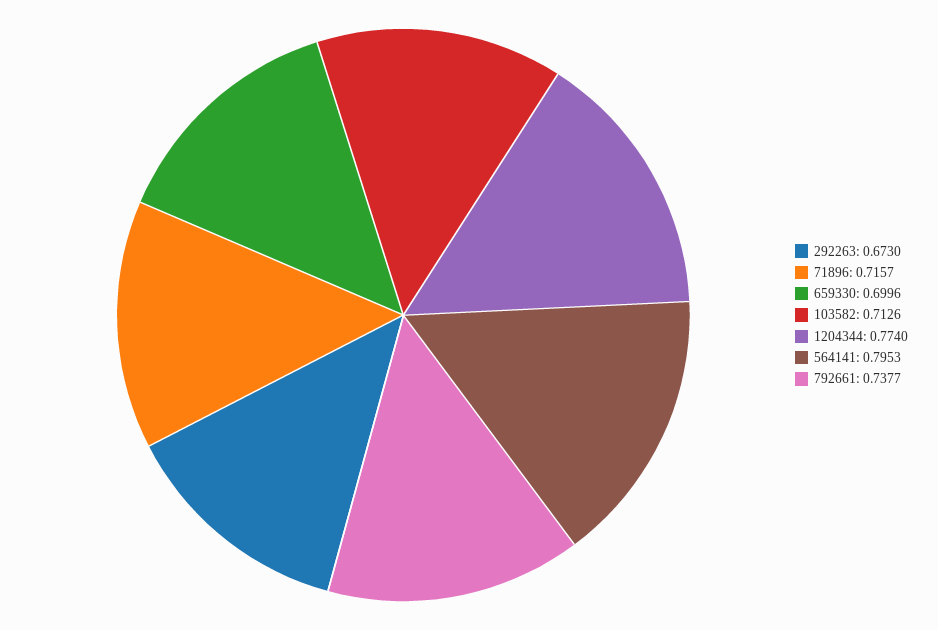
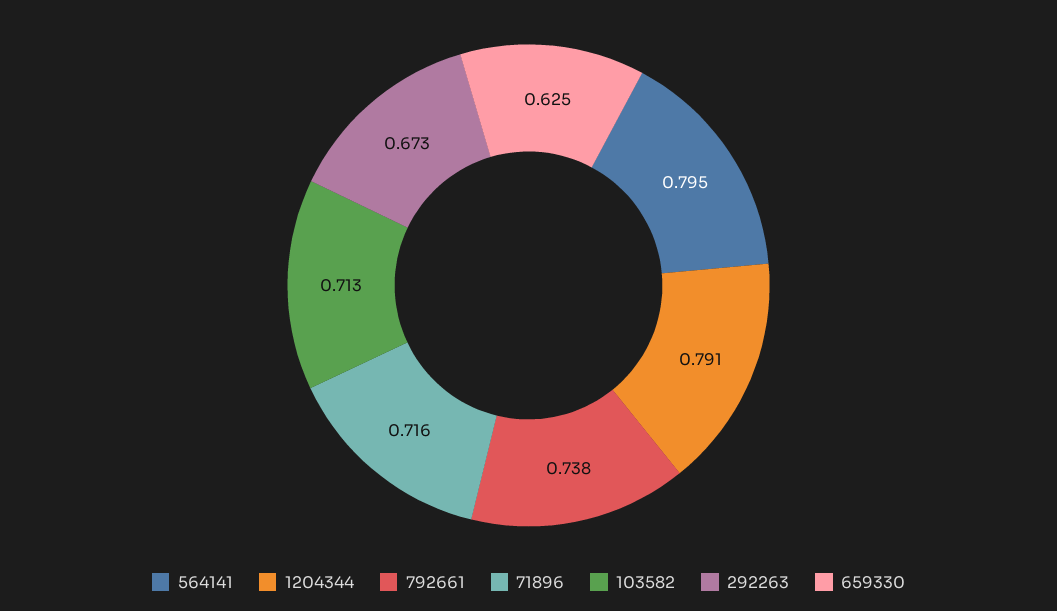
659330: 0.6996 -> 0.625
1204344: 0.774 -> 0.791

